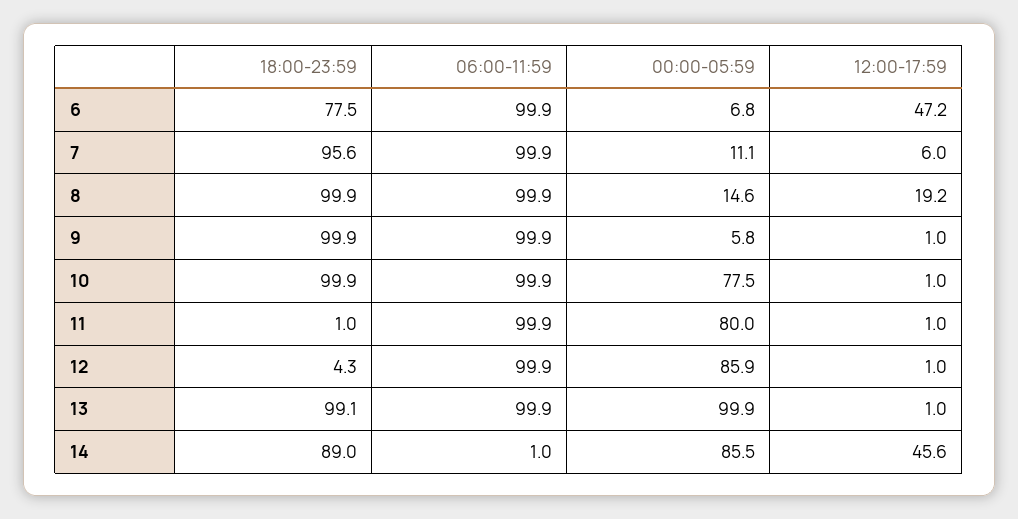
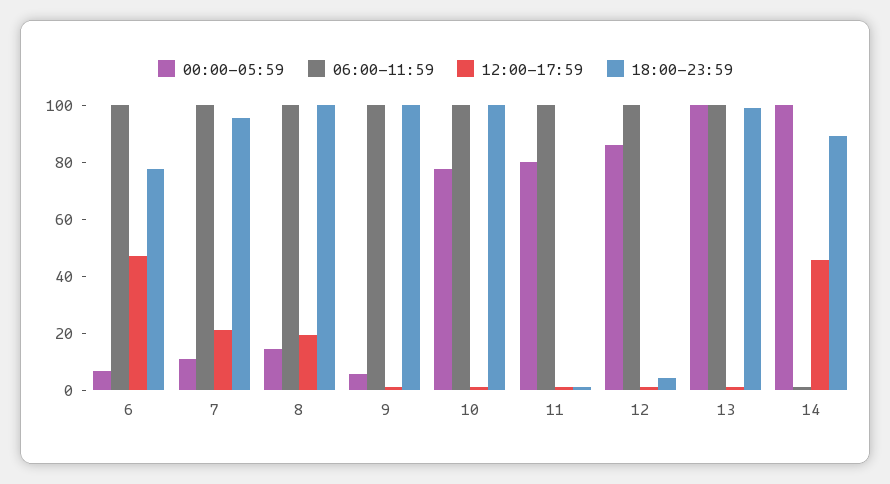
12:00-17:59, 7: 6 -> 20
00:00-05:59, 14: 85.5 -> 100

